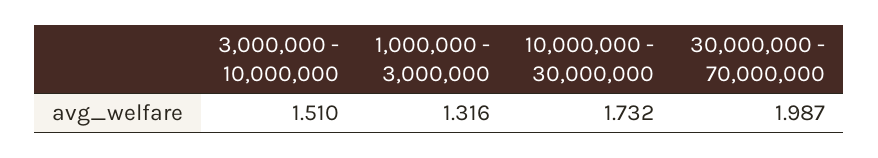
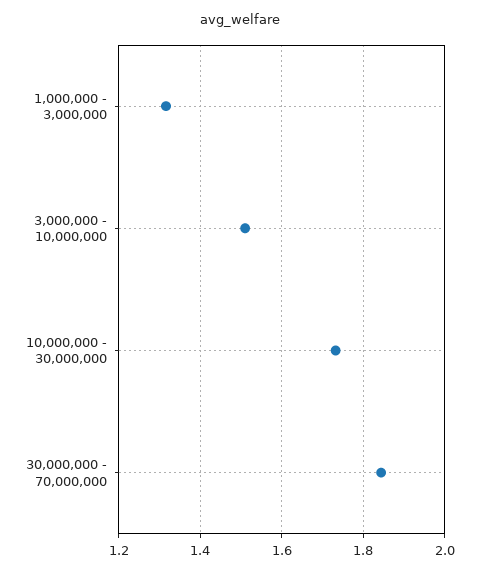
30,000,000 - 70,000,000: 1.987 -> 1.84

